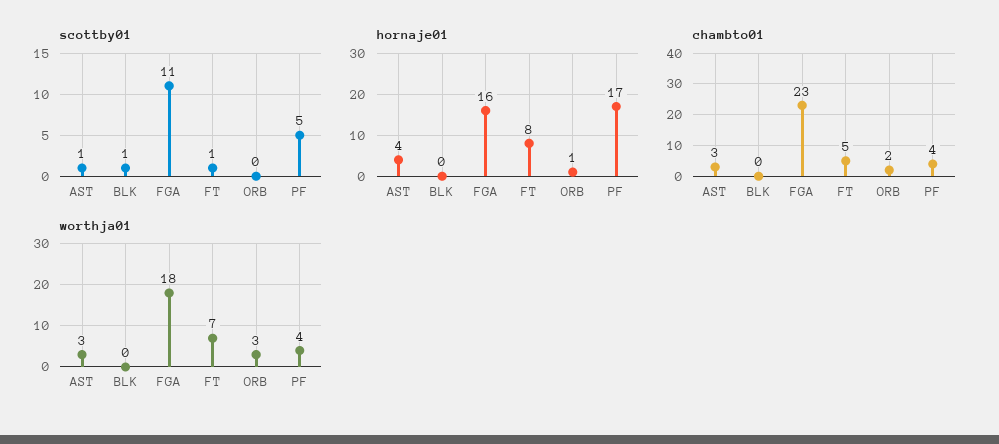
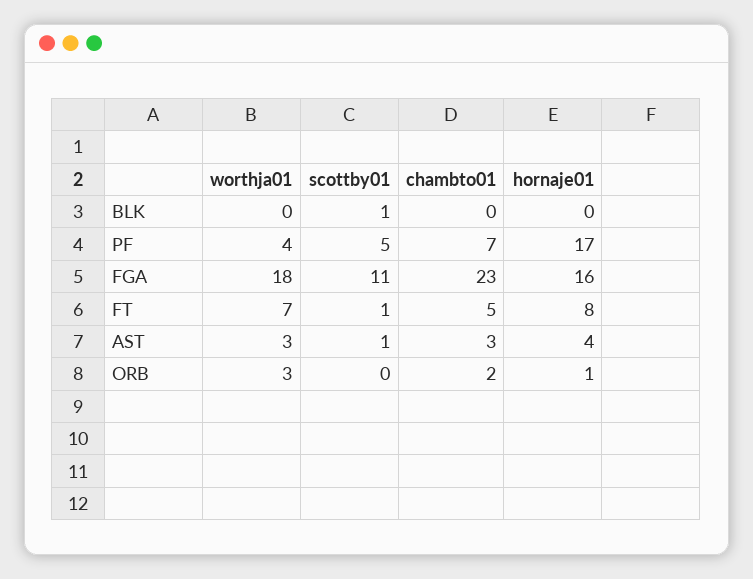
chambto01, PF: 4 -> 7

